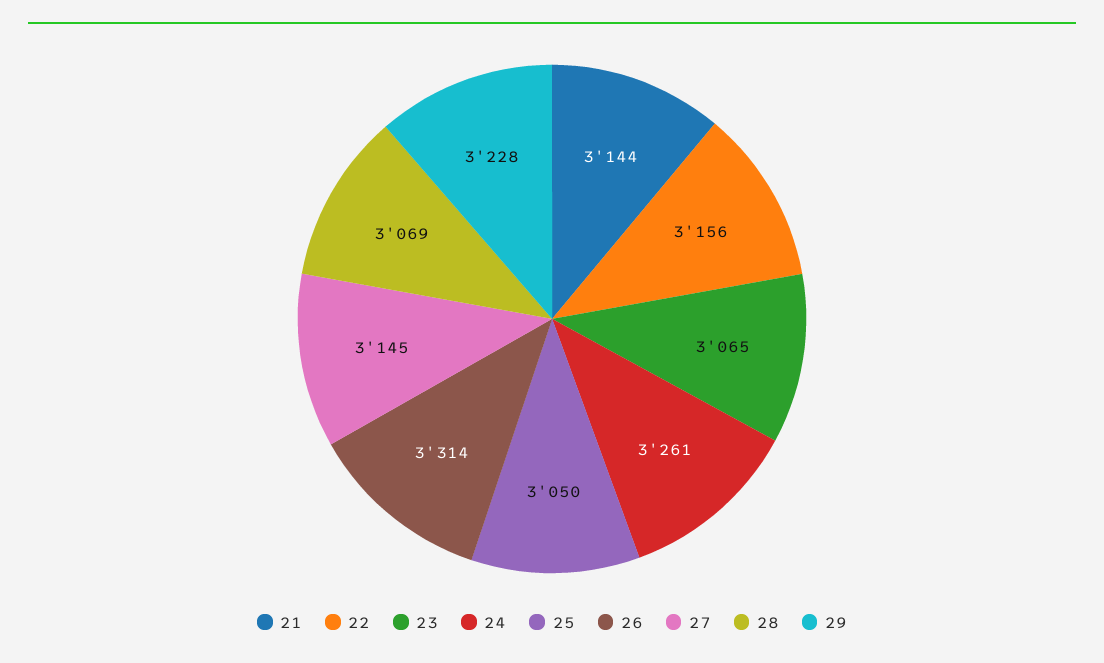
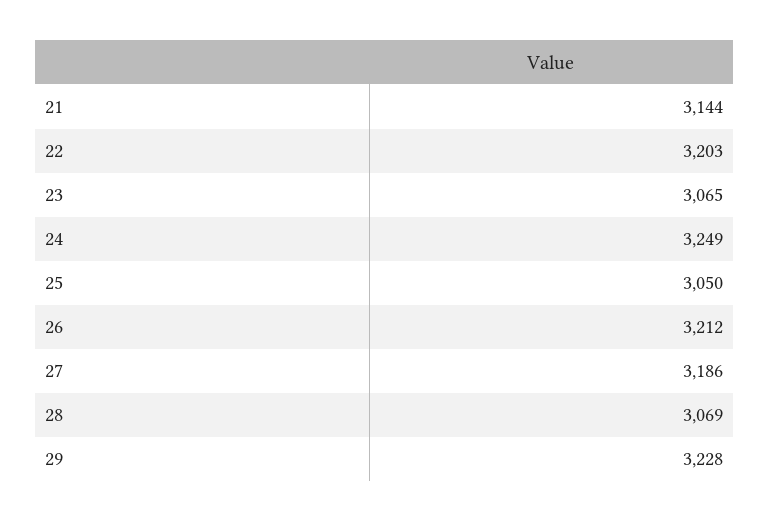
22: 3156 -> 3203
24: 3261 -> 3249
26: 3314 -> 3212
27: 3145 -> 3186

